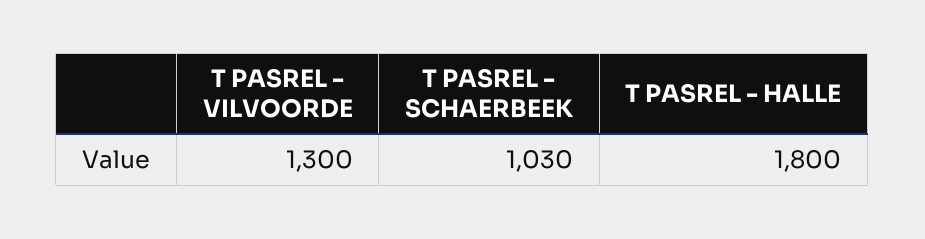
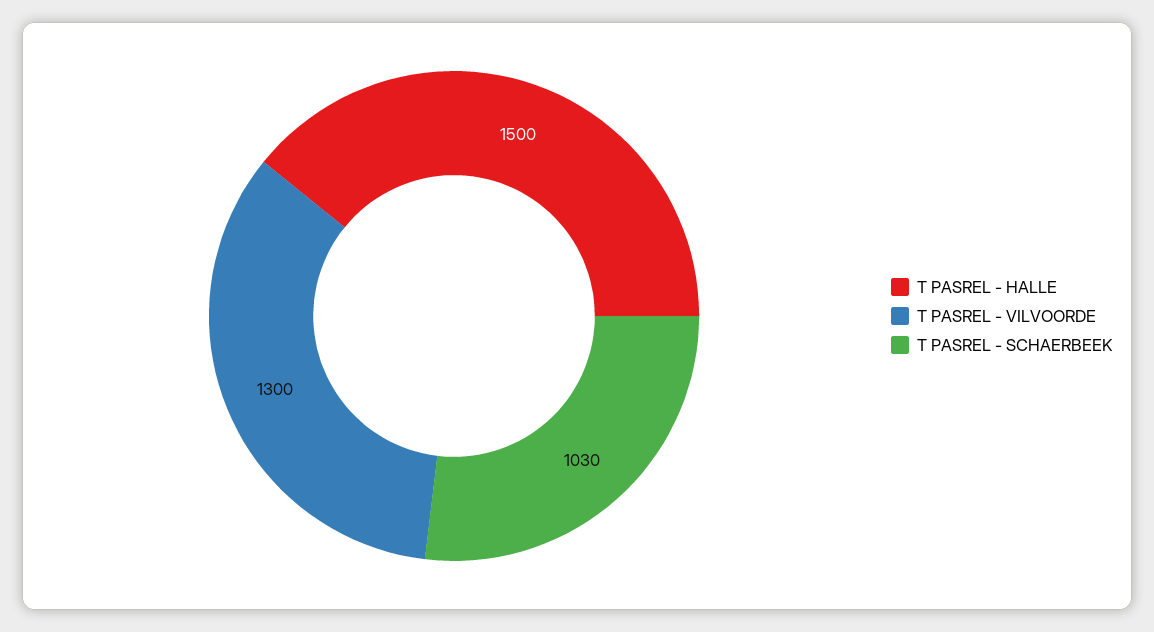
T PASREL - HALLE: 1800 -> 1500

